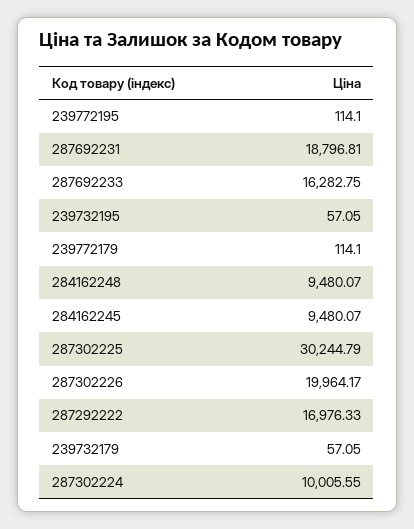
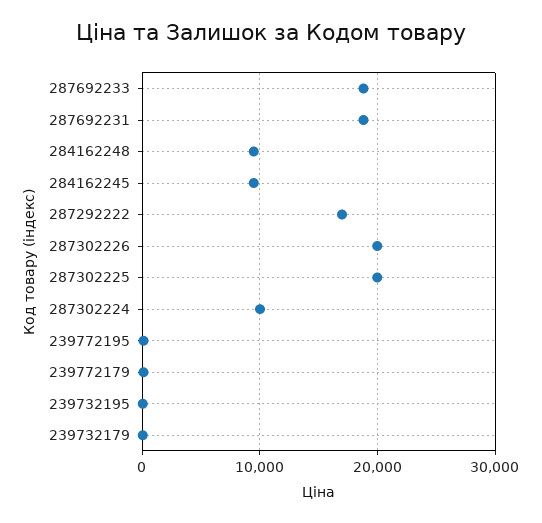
287692233: 16282.75 -> 19000
287302225: 30244.79 -> 20000

